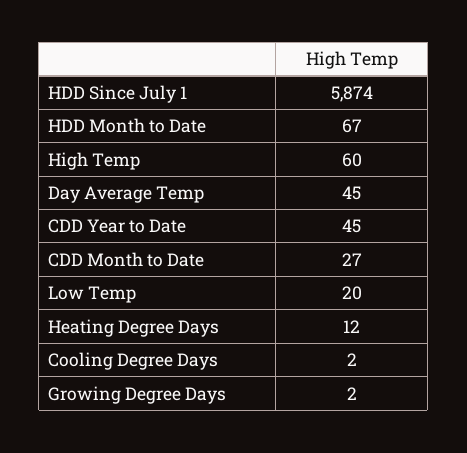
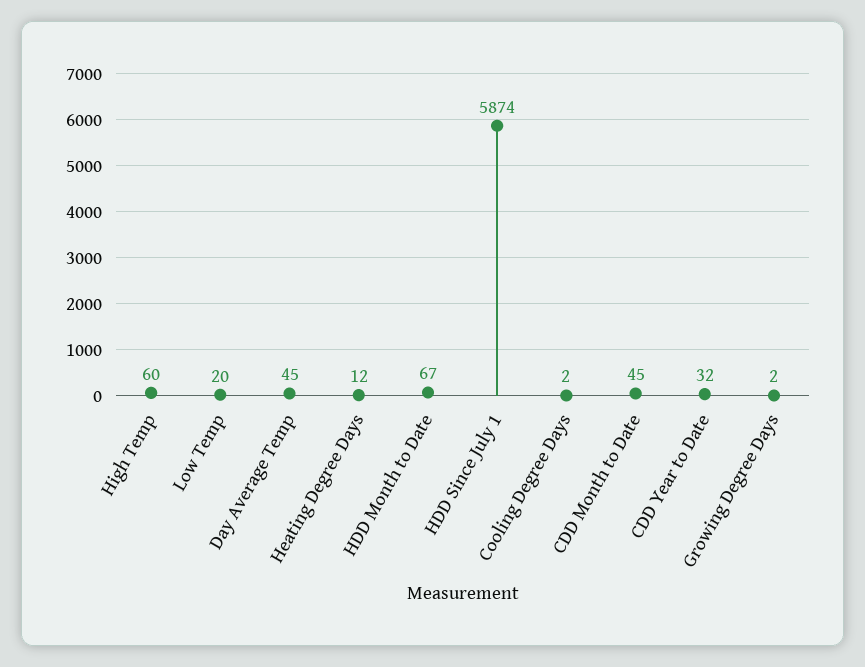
CDD Year to Date: 45 -> 32
CDD Month to Date: 27 -> 45

